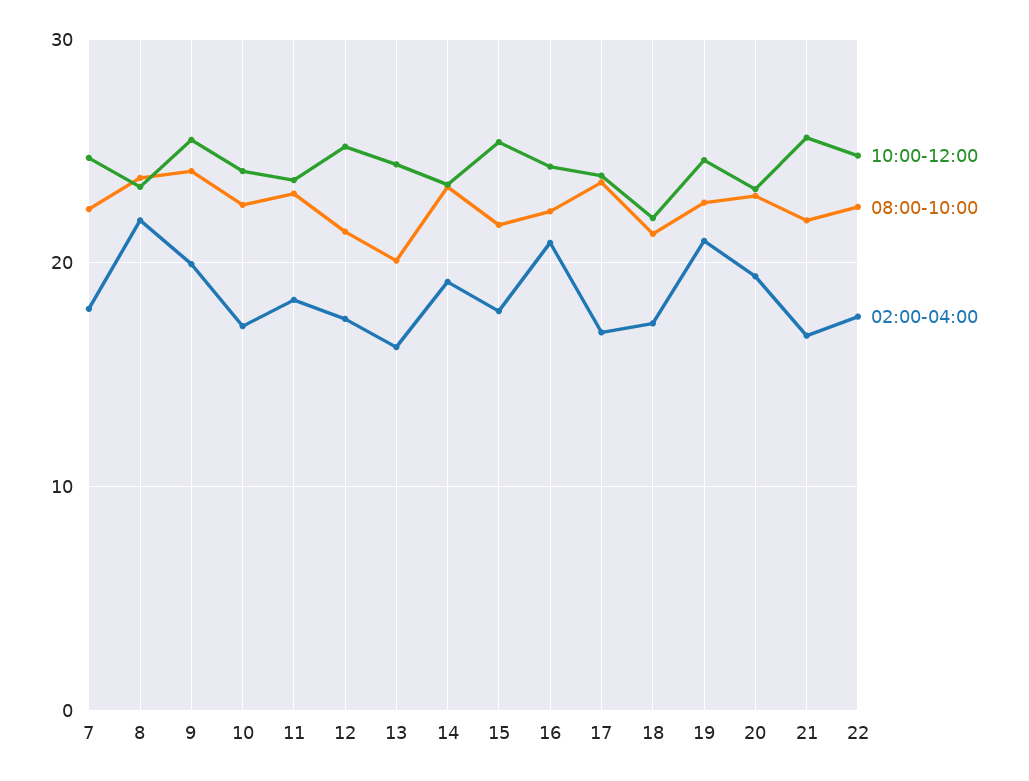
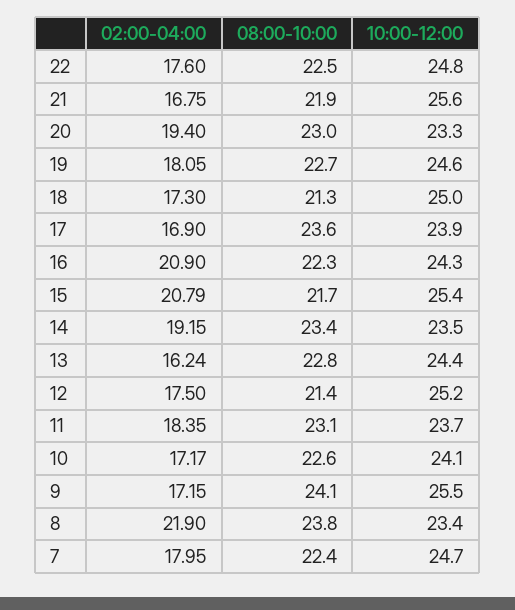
02:00-04:00, 9: 20 -> 17.15
08:00-10:00, 13: 20 -> 22.8
02:00-04:00, 15: 18 -> 20.79
10:00-12:00, 18: 22 -> 25
02:00-04:00, 19: 21 -> 18.05

